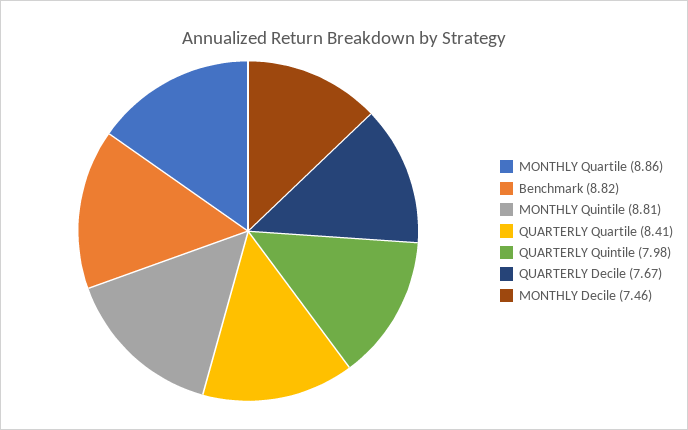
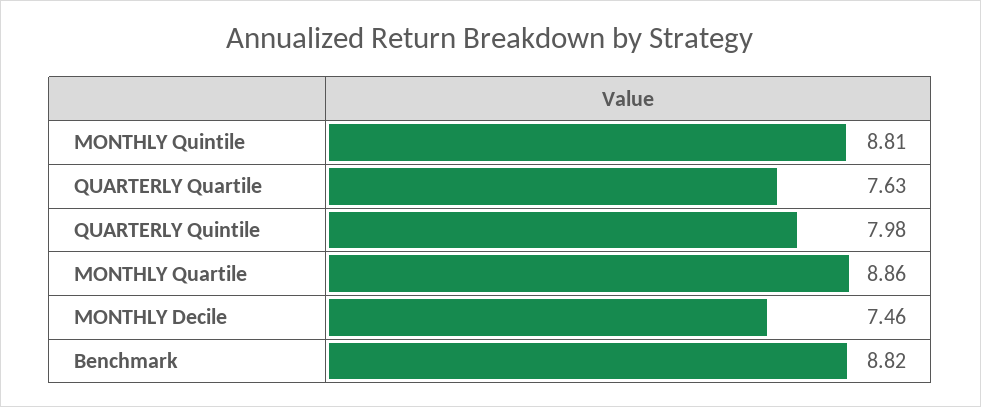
QUARTERLY Quartile: 8.41 -> 7.63
QUARTERLY Decile: 7.67 -> none

